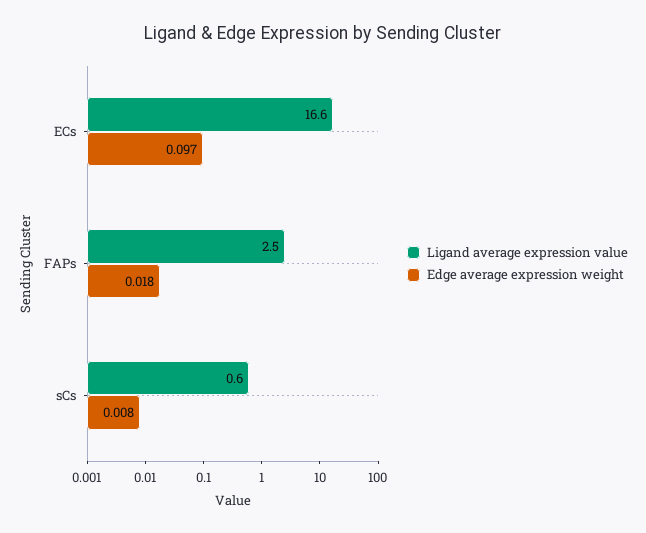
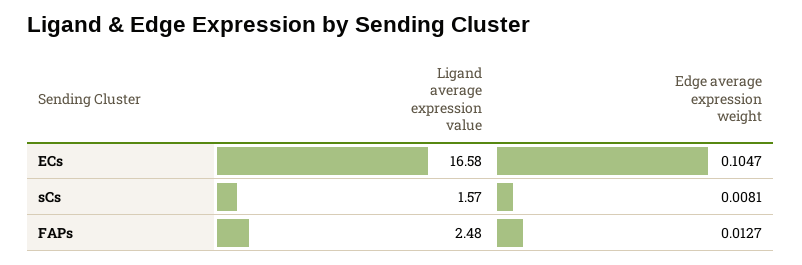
Edge average expression weight, ECs: 0.097 -> 0.1047
Edge average expression weight, FAPs: 0.018 -> 0.0127
Ligand average expression value, sCs: 0.6 -> 1.57

